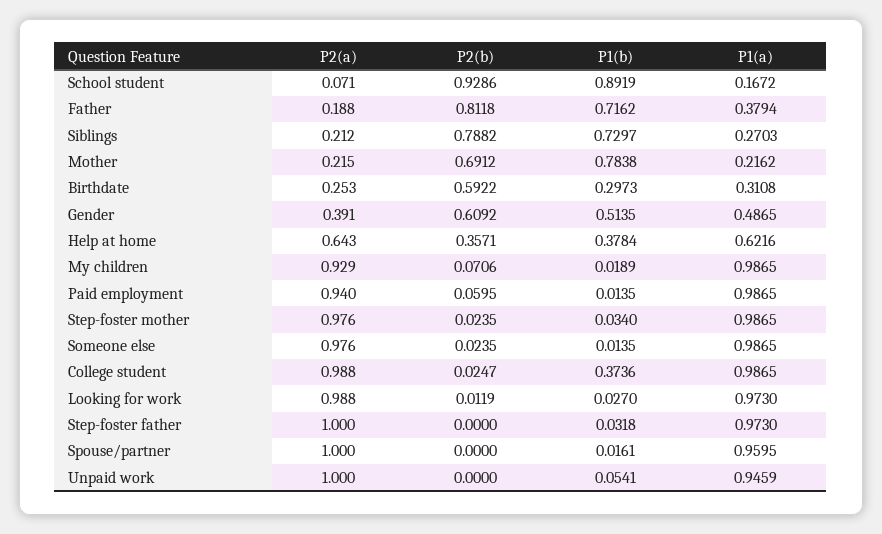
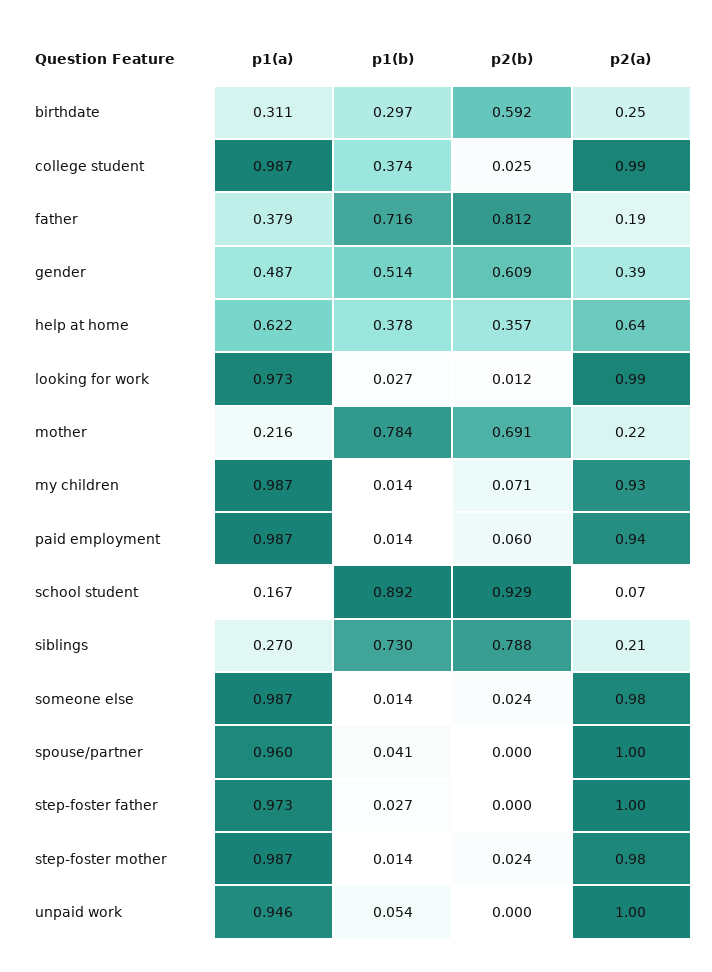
P1(b), My children: 0.0189 -> 0.014
P1(b), Step-foster mother: 0.034 -> 0.014
P1(b), Step-foster father: 0.0318 -> 0.027
P1(b), Spouse/partner: 0.0161 -> 0.041

